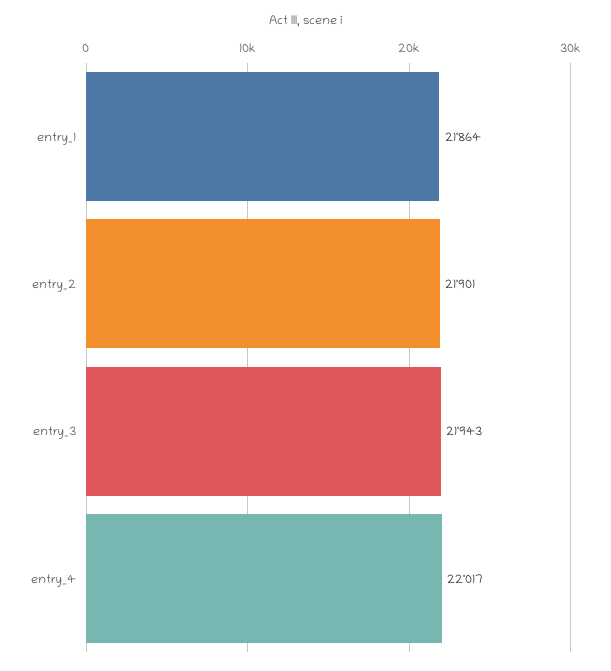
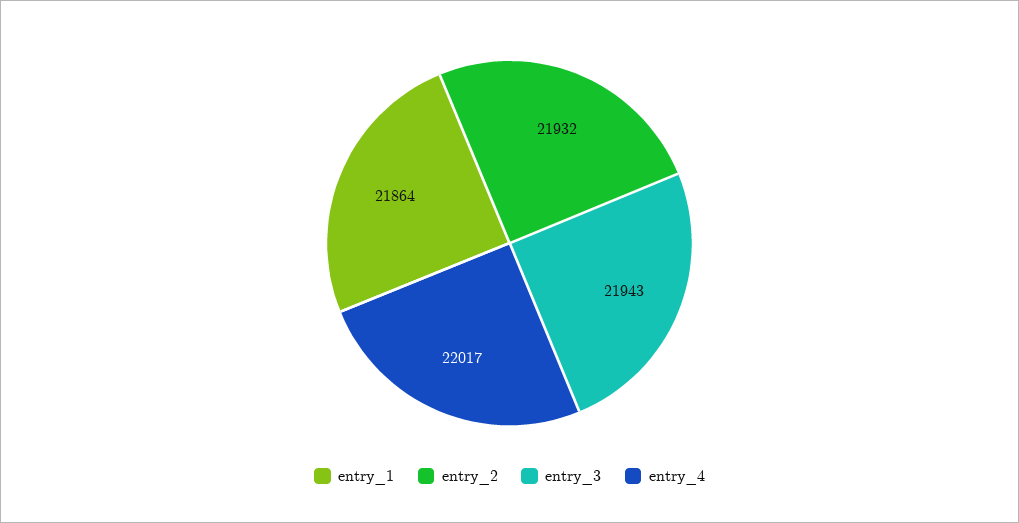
entry_2: 21901 -> 21932

